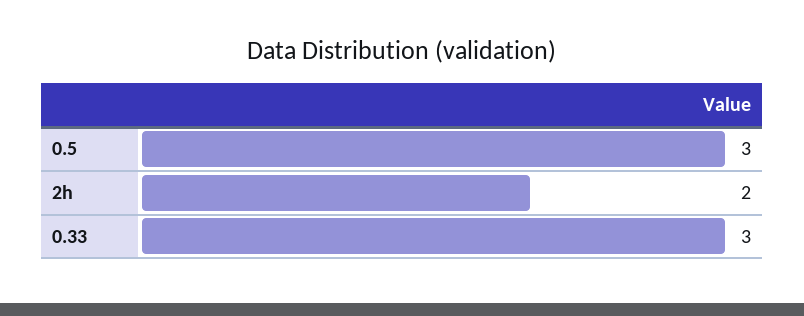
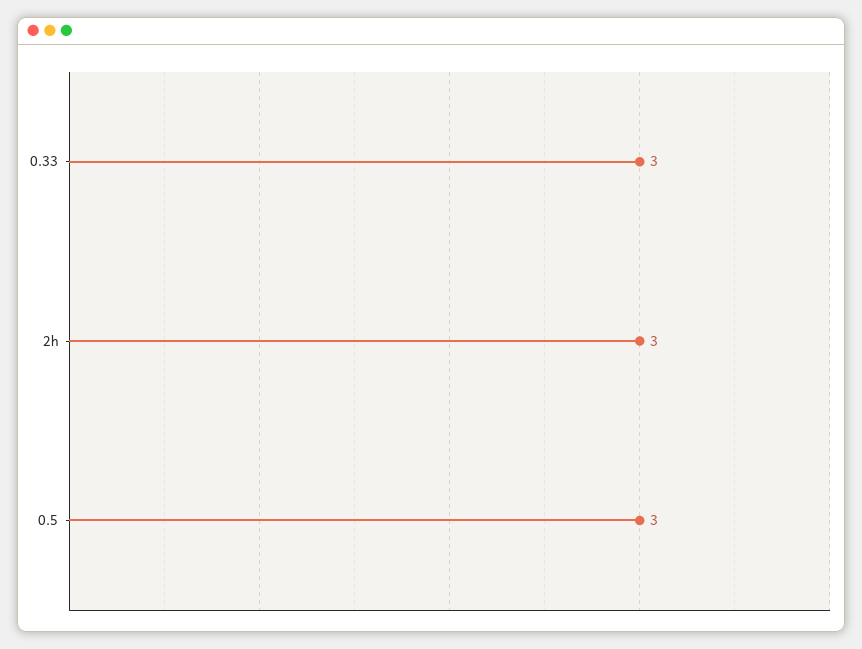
2h: 2 -> 3

